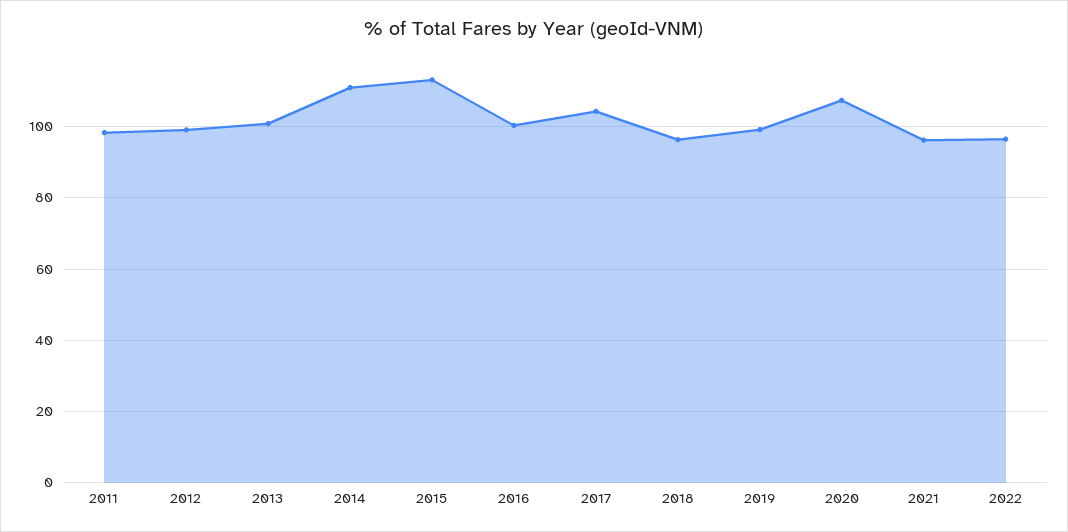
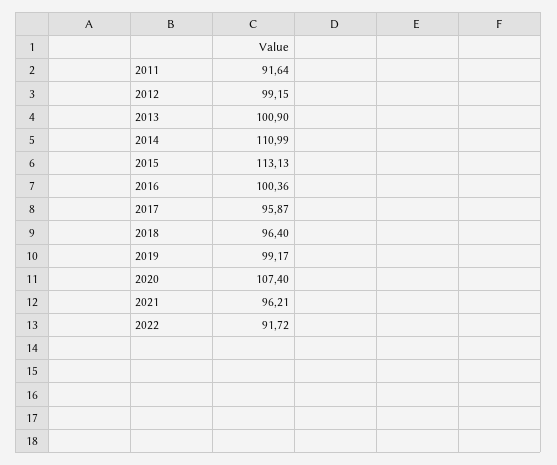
2011: 98 -> 91.64
2017: 104 -> 95.87
2022: 96 -> 91.72

